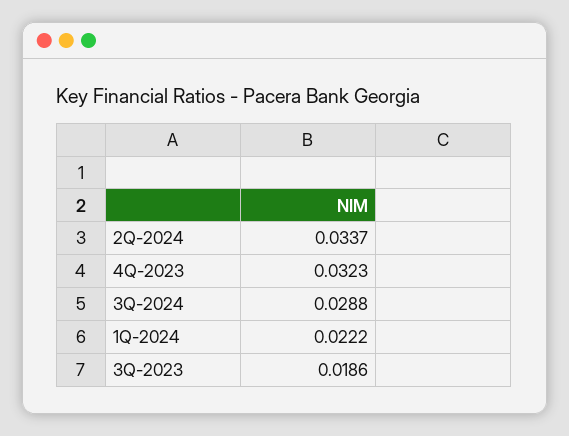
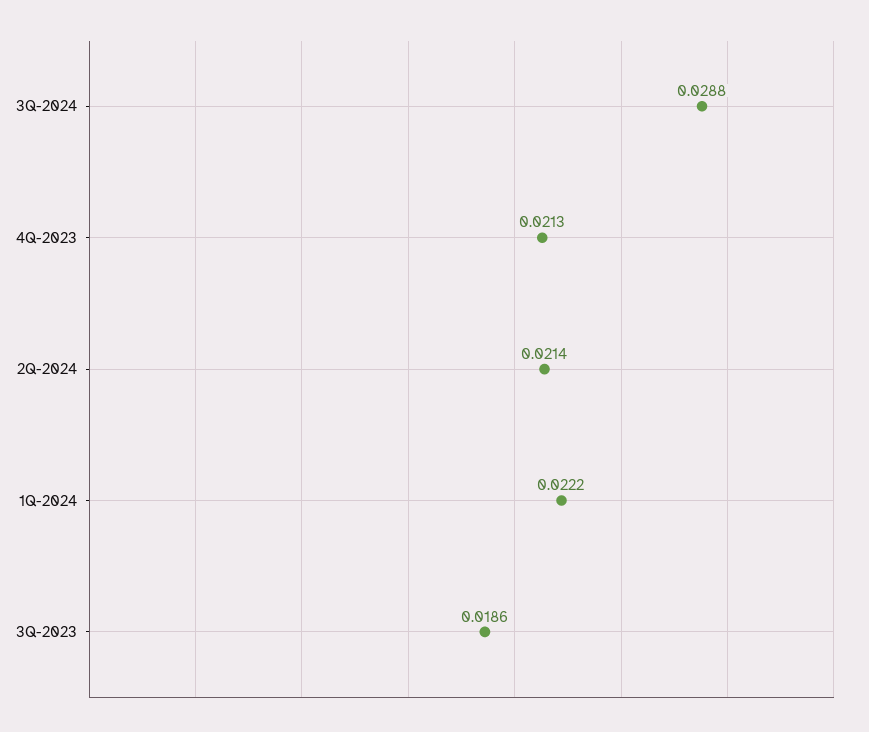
2Q-2024: 0.0337 -> 0.0214
4Q-2023: 0.0323 -> 0.0213

